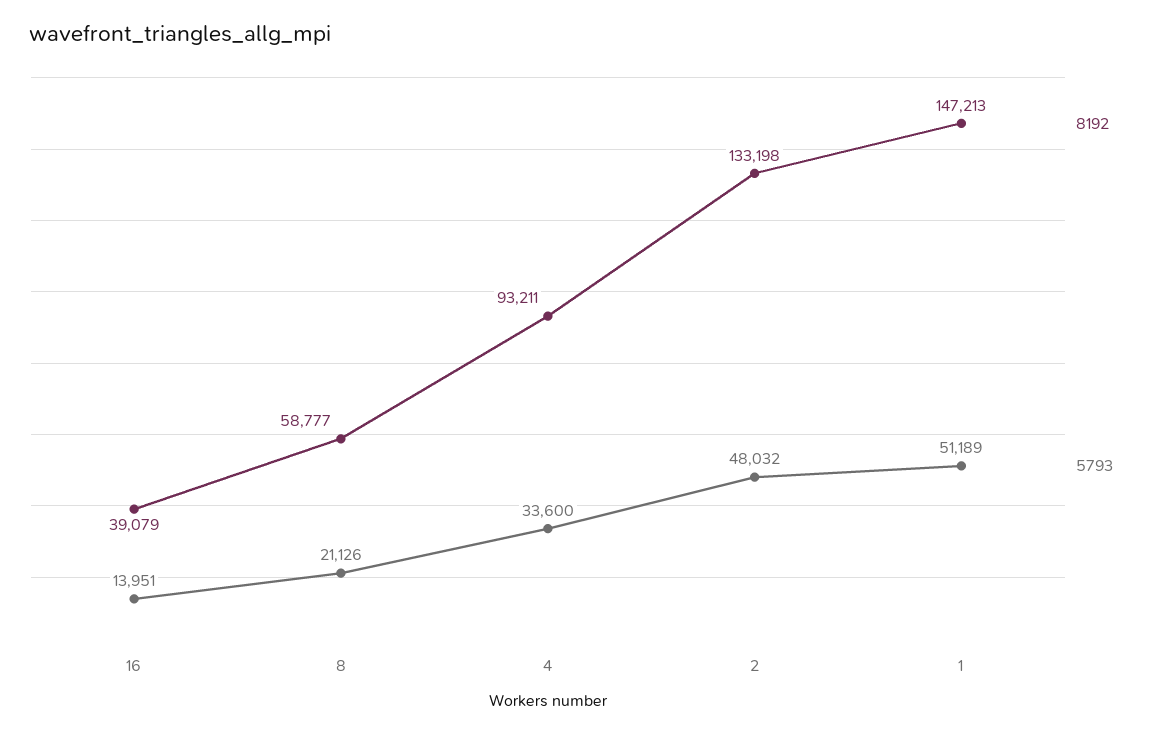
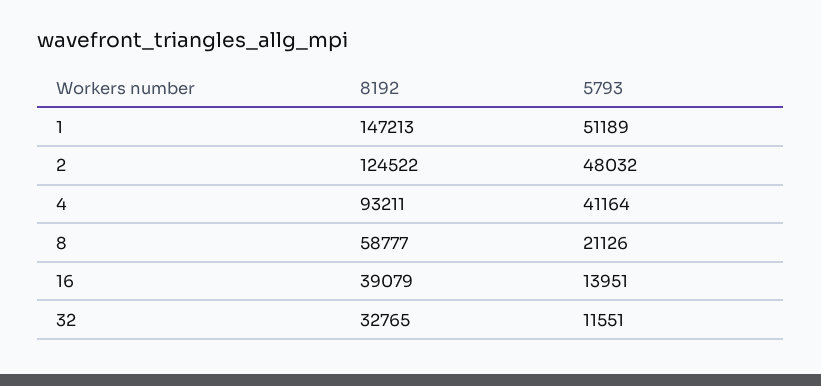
5793, 4: 33600 -> 41164
8192, 2: 133198 -> 124522
8192, 32: none -> 32765
5793, 32: none -> 11551

